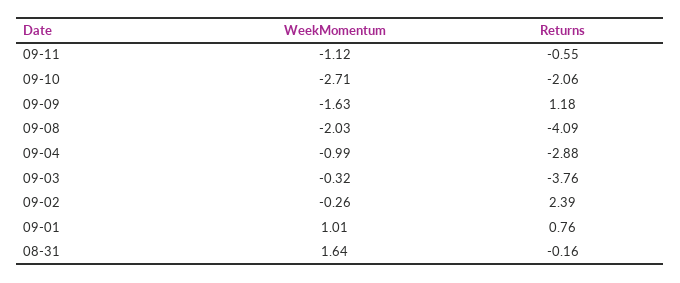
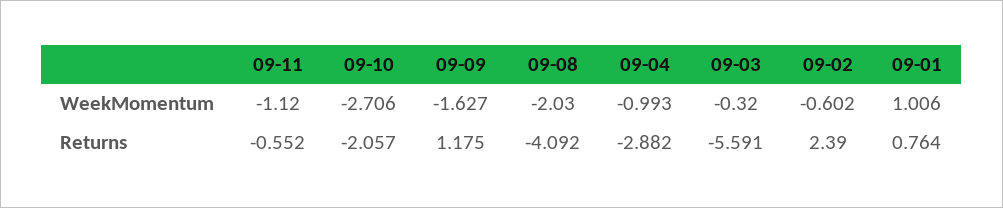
Returns, 09-03: -3.76 -> -5.591
WeekMomentum, 09-02: -0.26 -> -0.602
WeekMomentum, 08-31: 1.64 -> none
Returns, 08-31: -0.16 -> none

